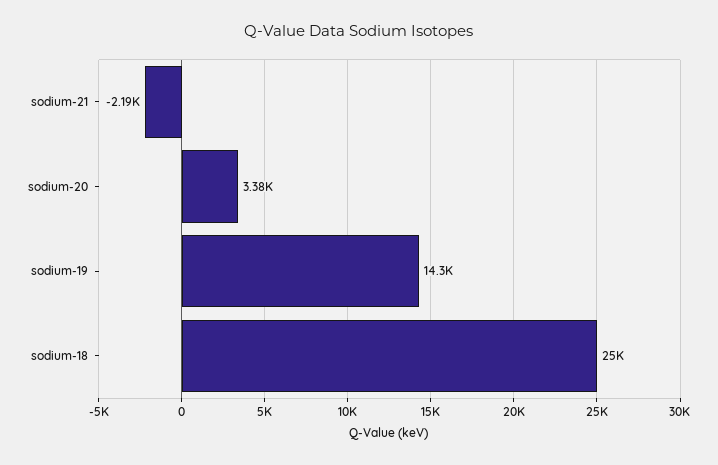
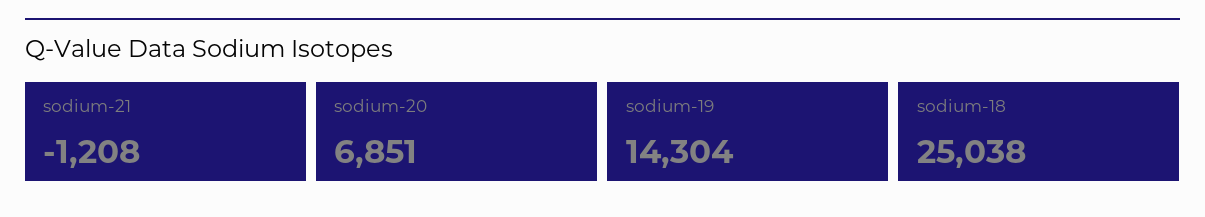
sodium-21: -2190 -> -1208
sodium-20: 3380 -> 6851

